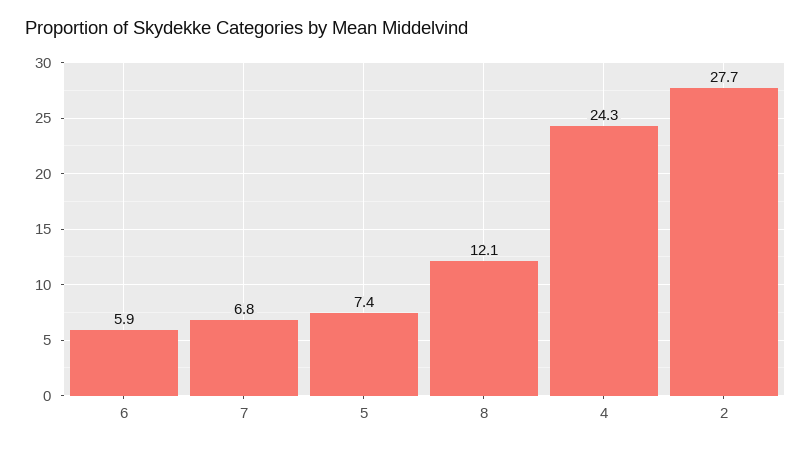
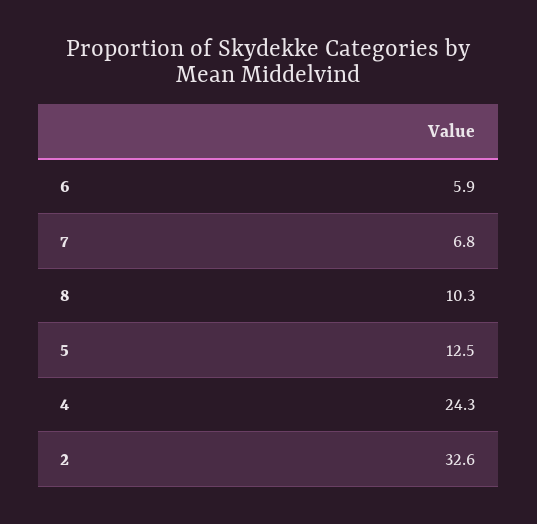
5: 7.4 -> 12.5
8: 12.1 -> 10.3
2: 27.7 -> 32.6

